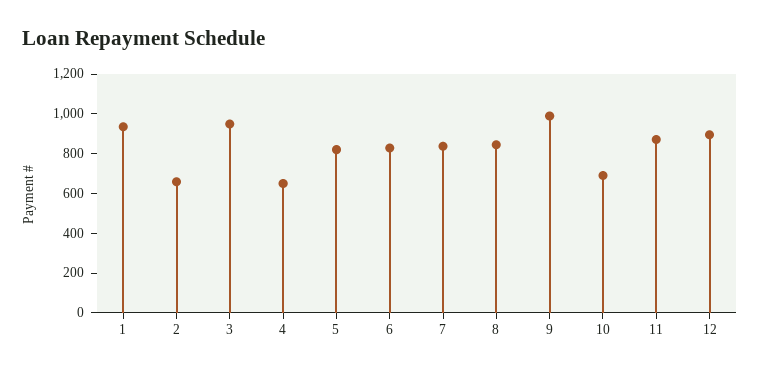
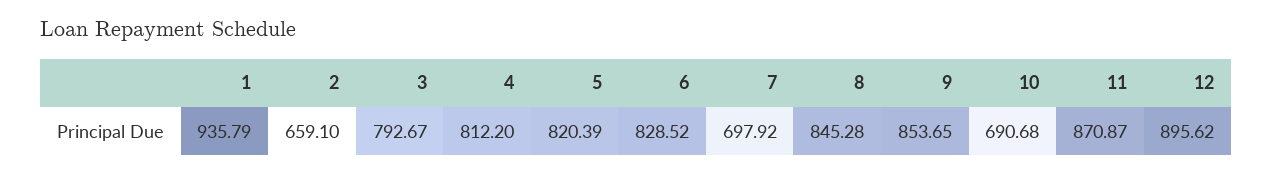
3: 950 -> 792.67
4: 650 -> 812.2
7: 850 -> 697.92
9: 1000 -> 853.65

